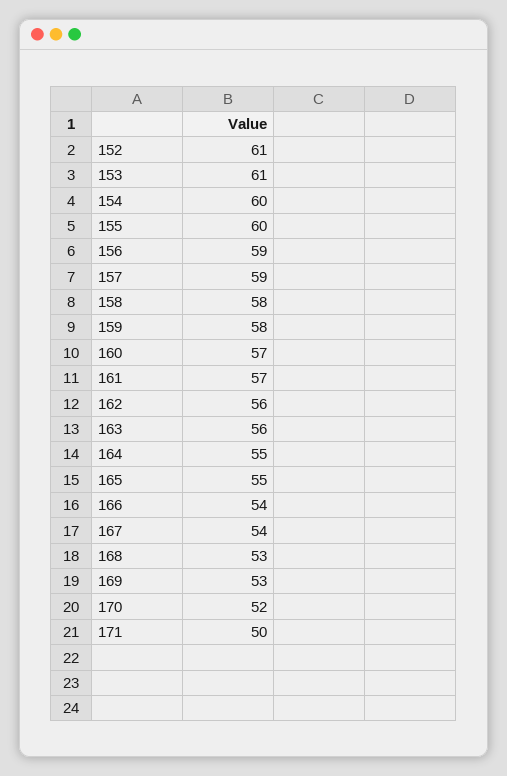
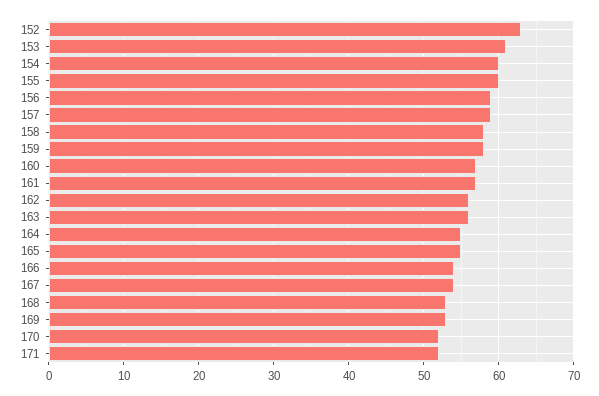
152: 61 -> 63
171: 50 -> 52

